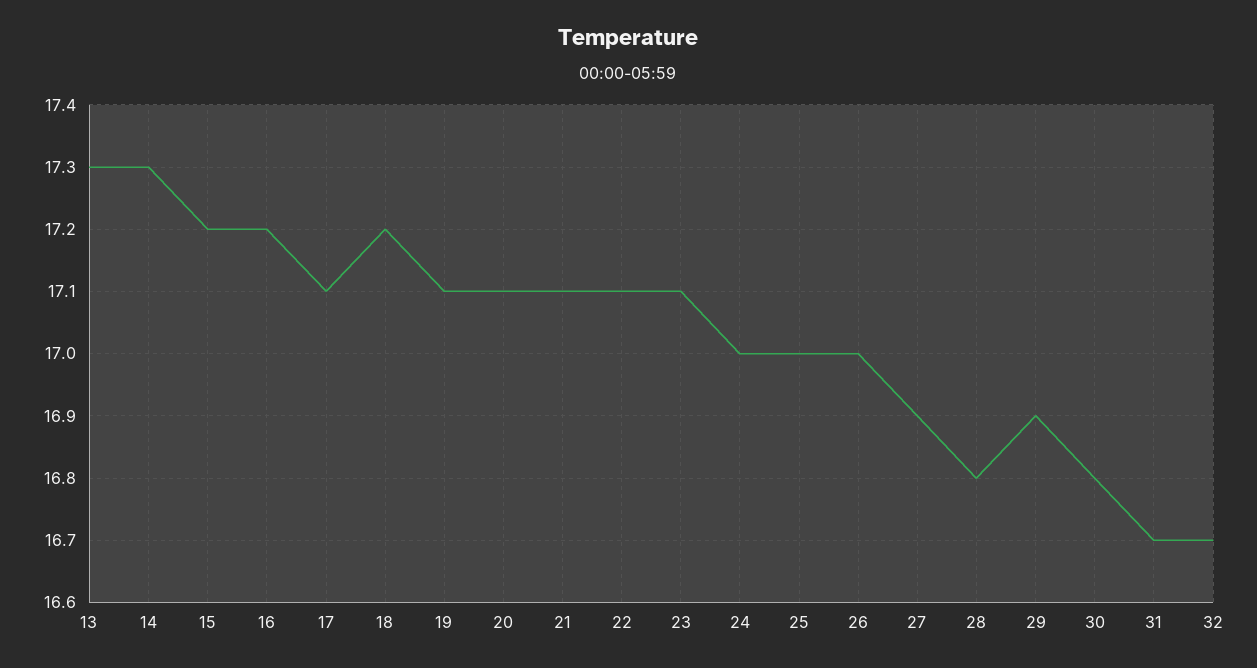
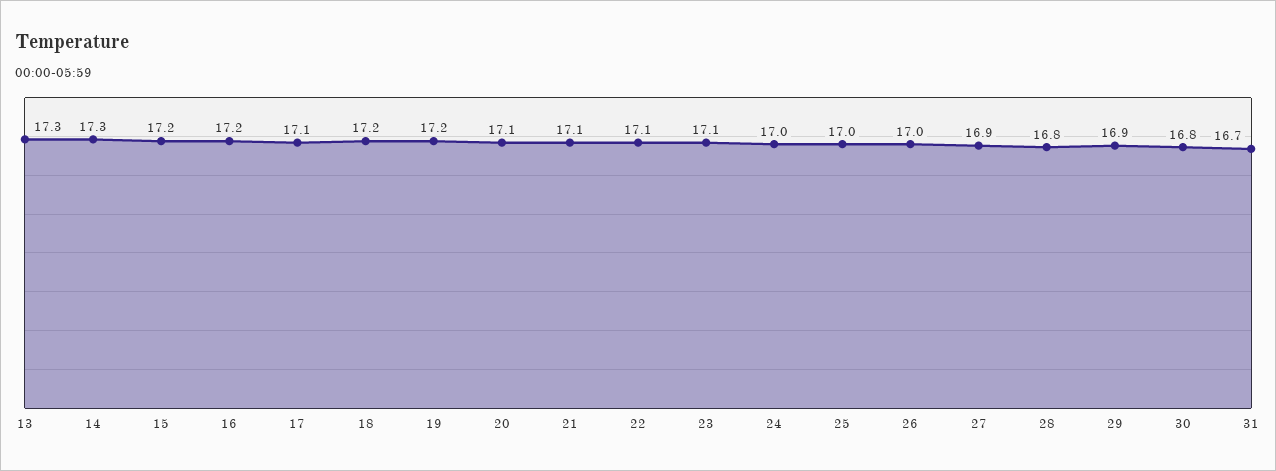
19: 17.1 -> 17.2
32: 16.7 -> none

